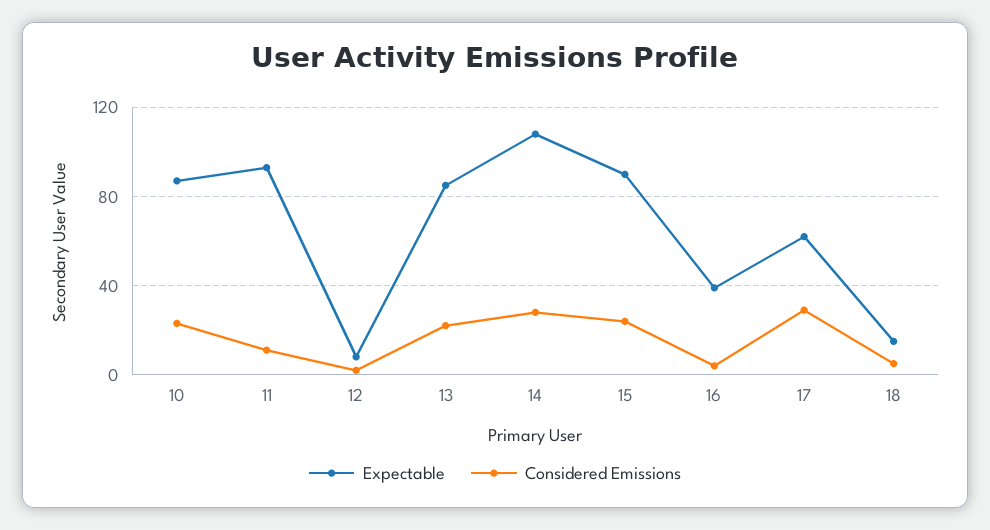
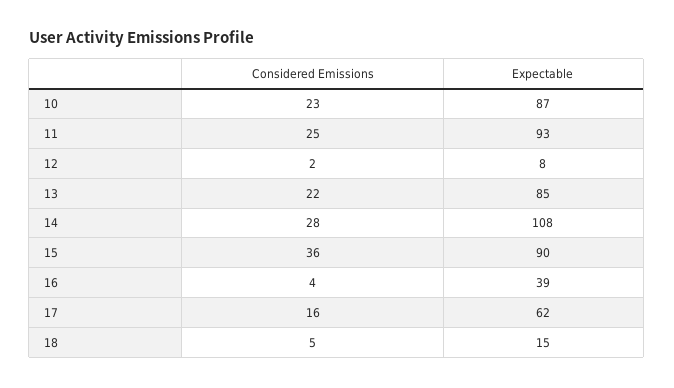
Considered Emissions, 11: 10 -> 25
Considered Emissions, 15: 25 -> 36
Considered Emissions, 17: 30 -> 16

